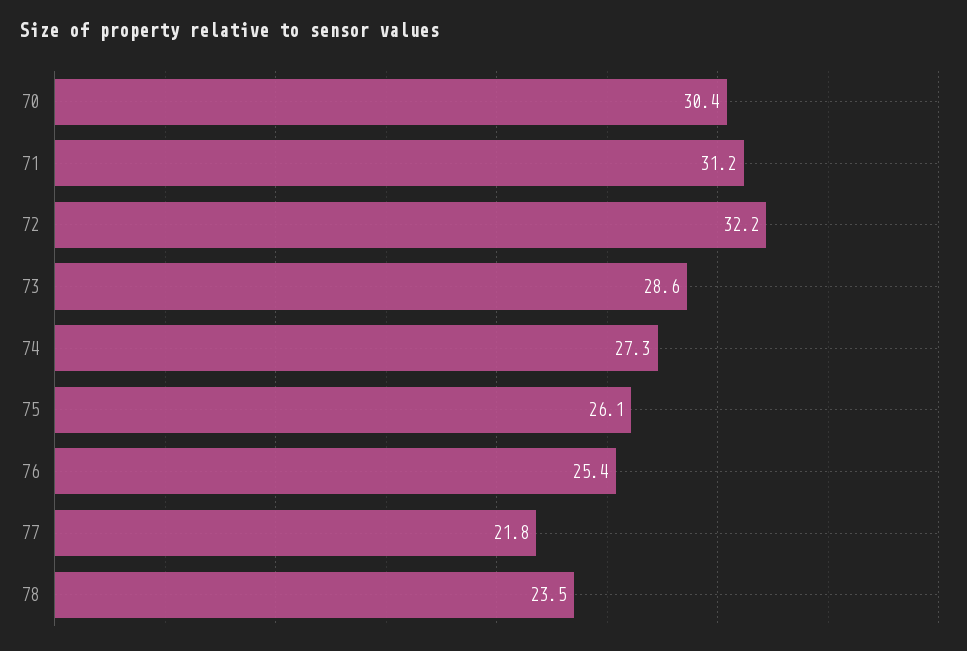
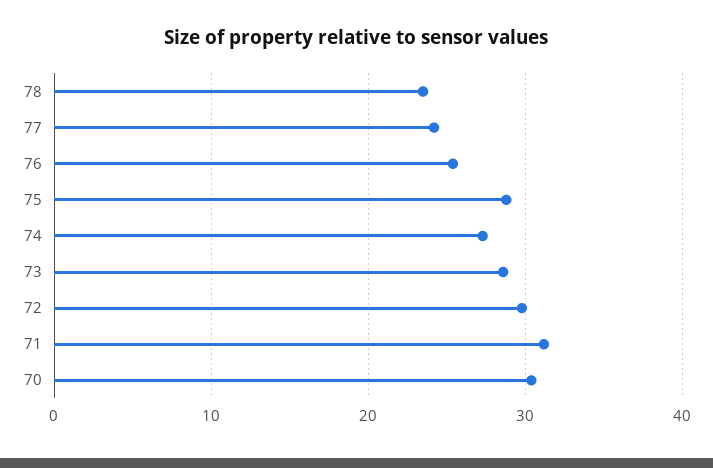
72: 32.2 -> 30
75: 26.1 -> 29
77: 21.8 -> 24

